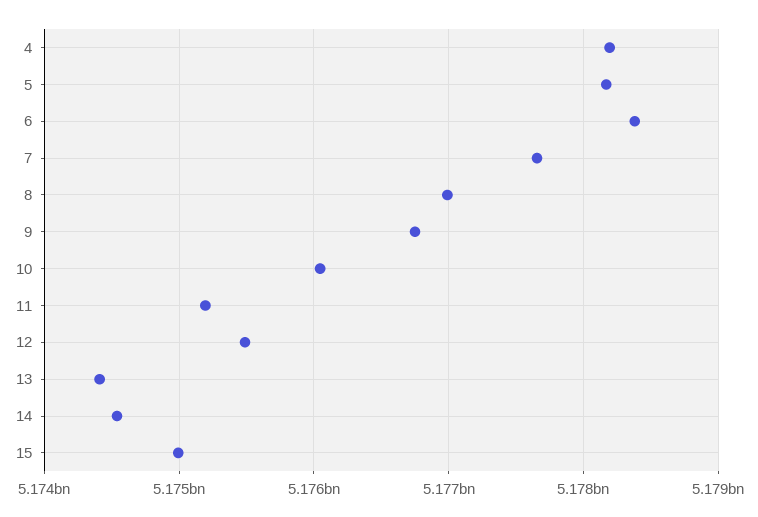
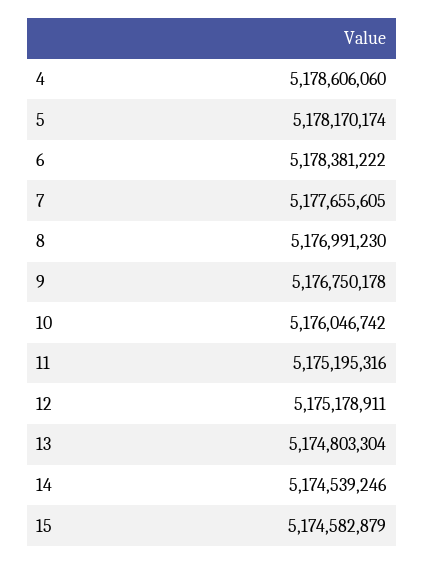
4: 5178200000 -> 5178606060
12: 5175500000 -> 5175178911
13: 5174400000 -> 5174803304
15: 5175000000 -> 5174582879

